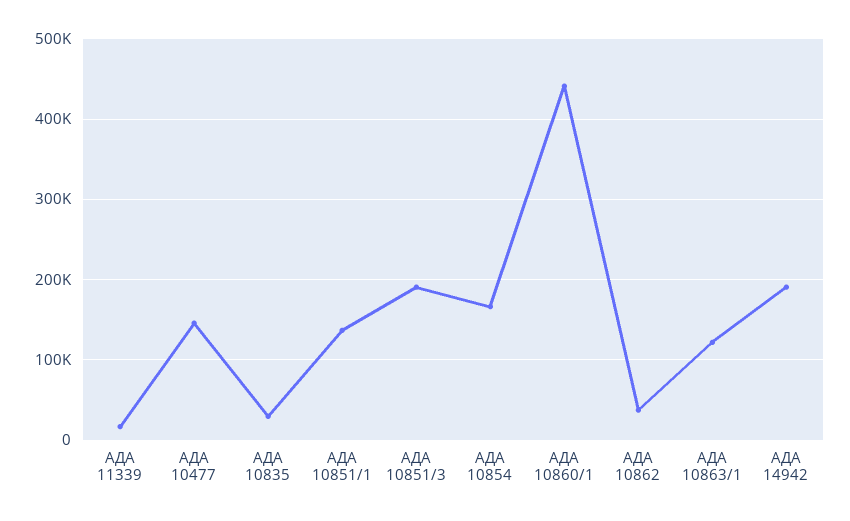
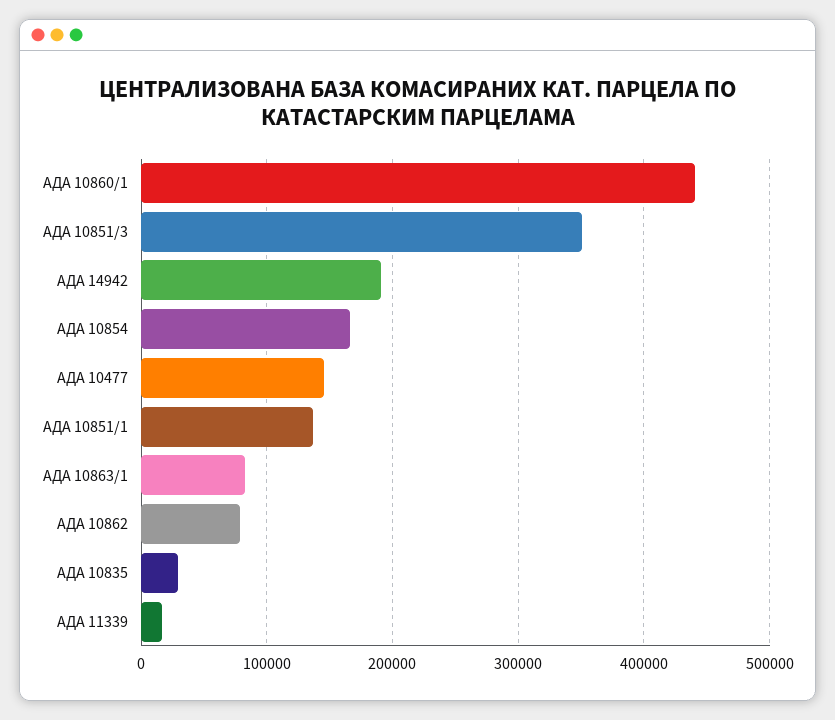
АДА 10851/3: 190000 -> 350000
АДА 10862: 40000 -> 80000
АДА 10863/1: 120000 -> 80000

